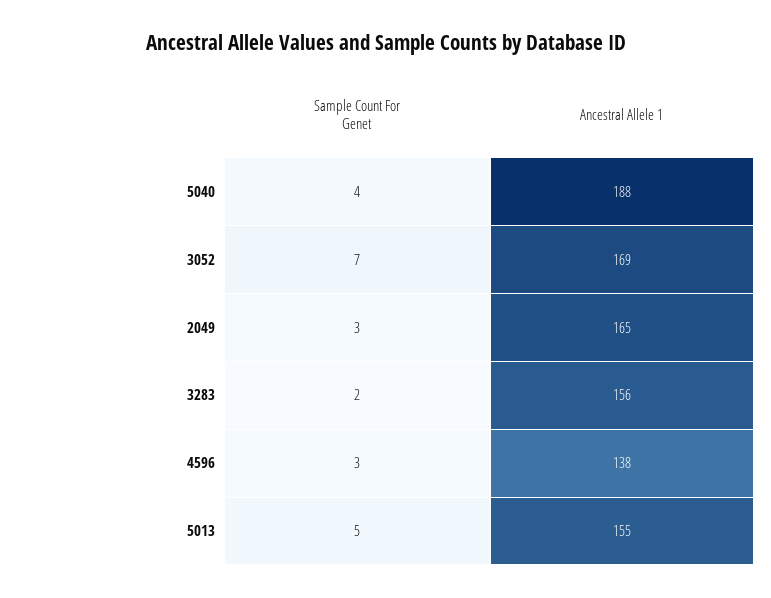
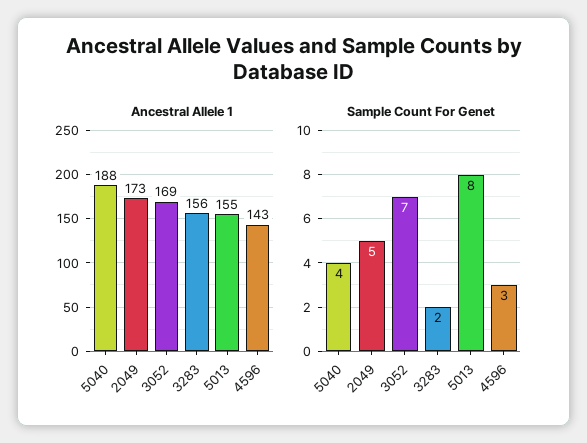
Sample Count For Genet, 2049: 3 -> 5
Ancestral Allele 1, 2049: 165 -> 173
Ancestral Allele 1, 4596: 138 -> 143
Sample Count For Genet, 5013: 5 -> 8

